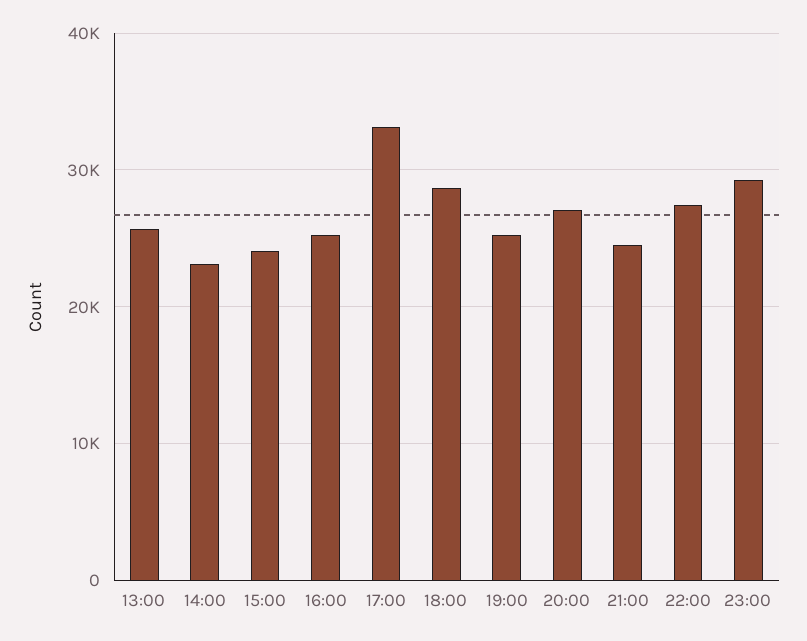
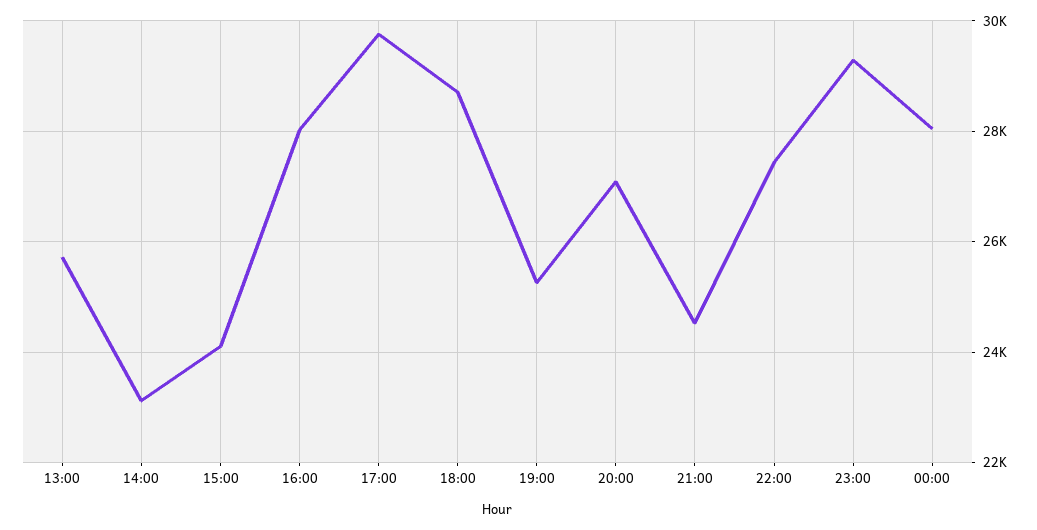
16:00: 25000 -> 28000
17:00: 33000 -> 29800
00:00: none -> 28000

